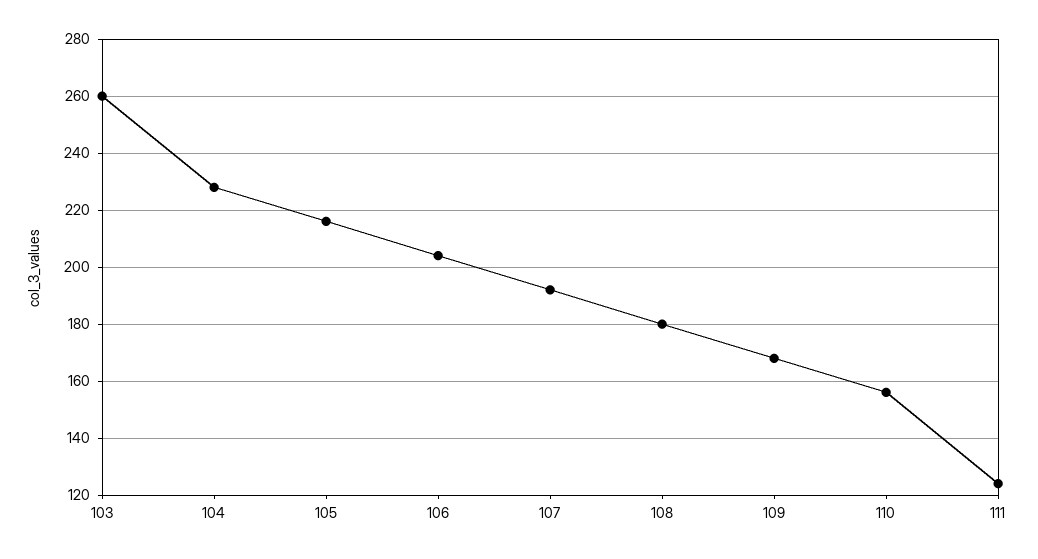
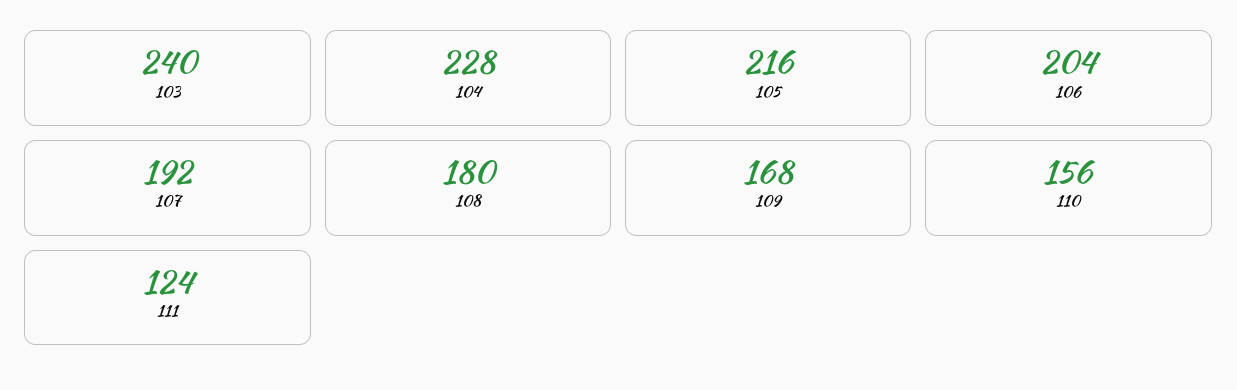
103: 260 -> 240

